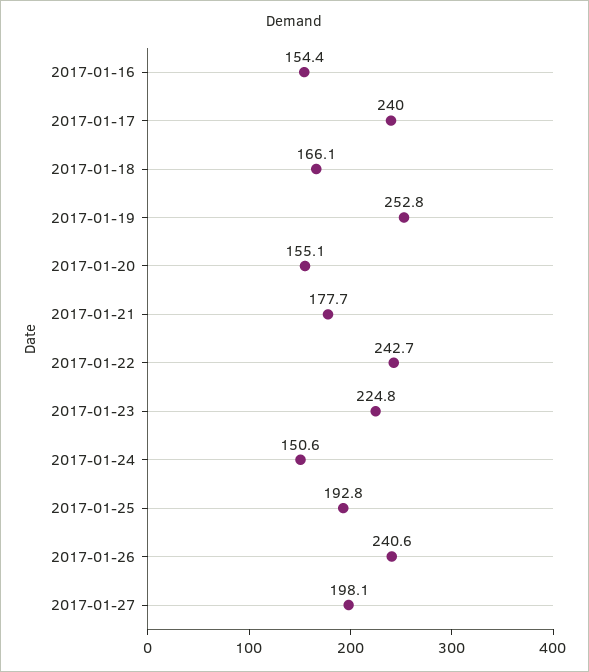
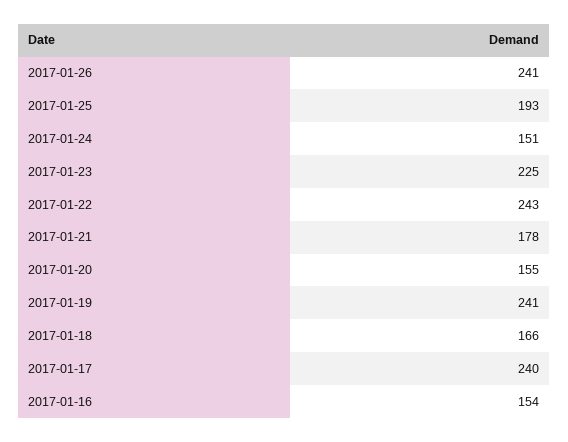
2017-01-19: 252.8 -> 241
2017-01-27: 198.1 -> none

